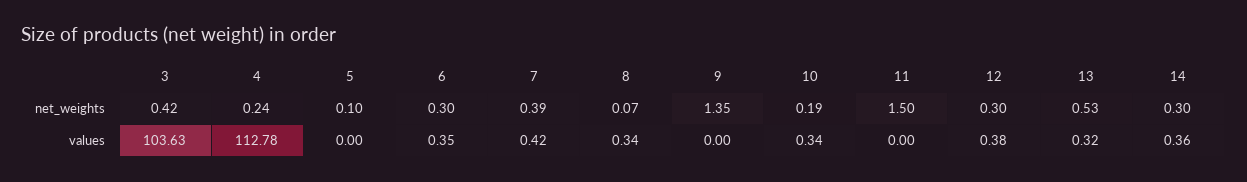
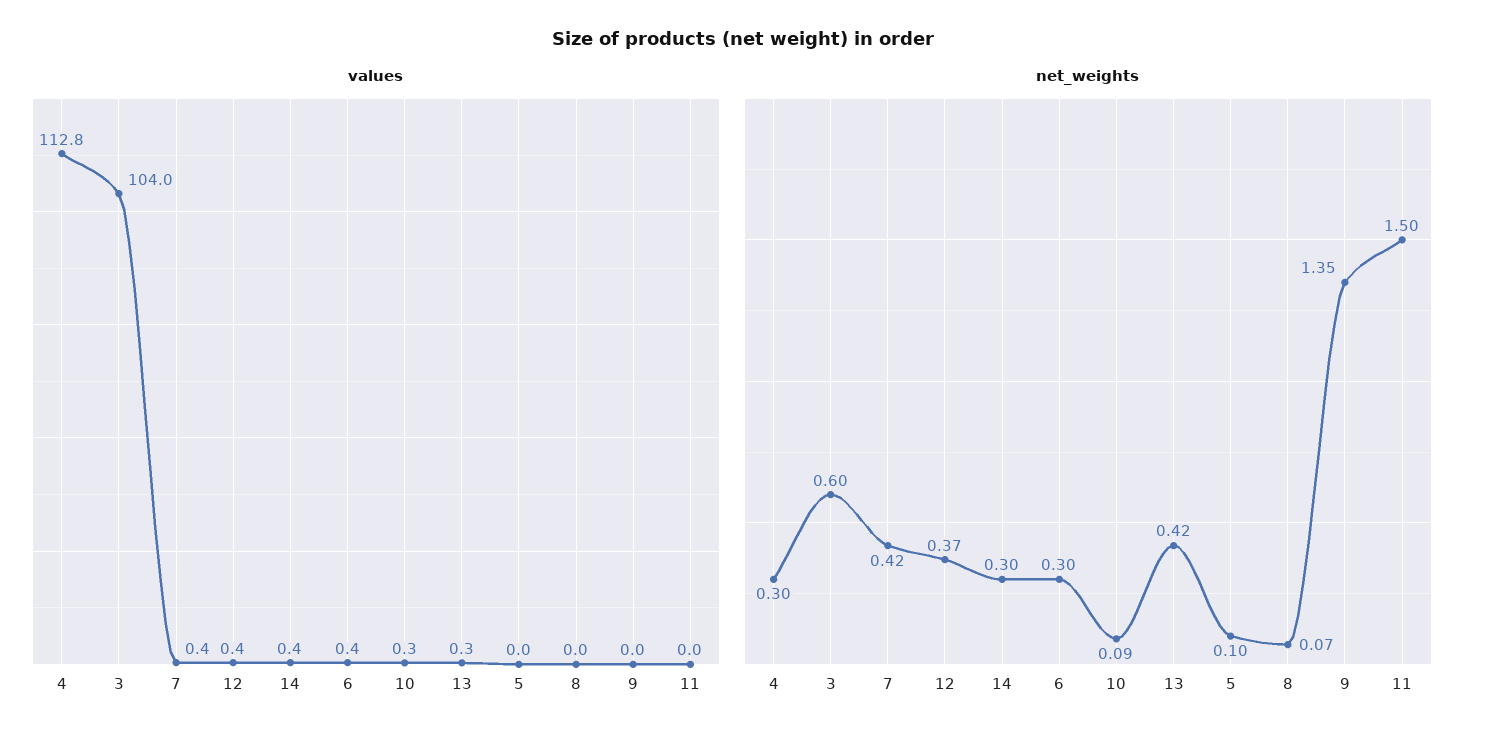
net_weights, 3: 0.42 -> 0.6
net_weights, 4: 0.24 -> 0.3
net_weights, 7: 0.39 -> 0.42
net_weights, 10: 0.19 -> 0.09
net_weights, 12: 0.3 -> 0.37
net_weights, 13: 0.53 -> 0.42
values, 3: 103.63 -> 104
values, 8: 0.34 -> 0

